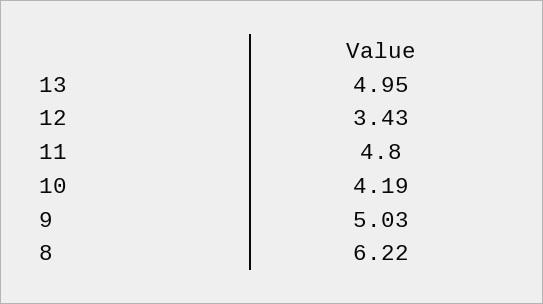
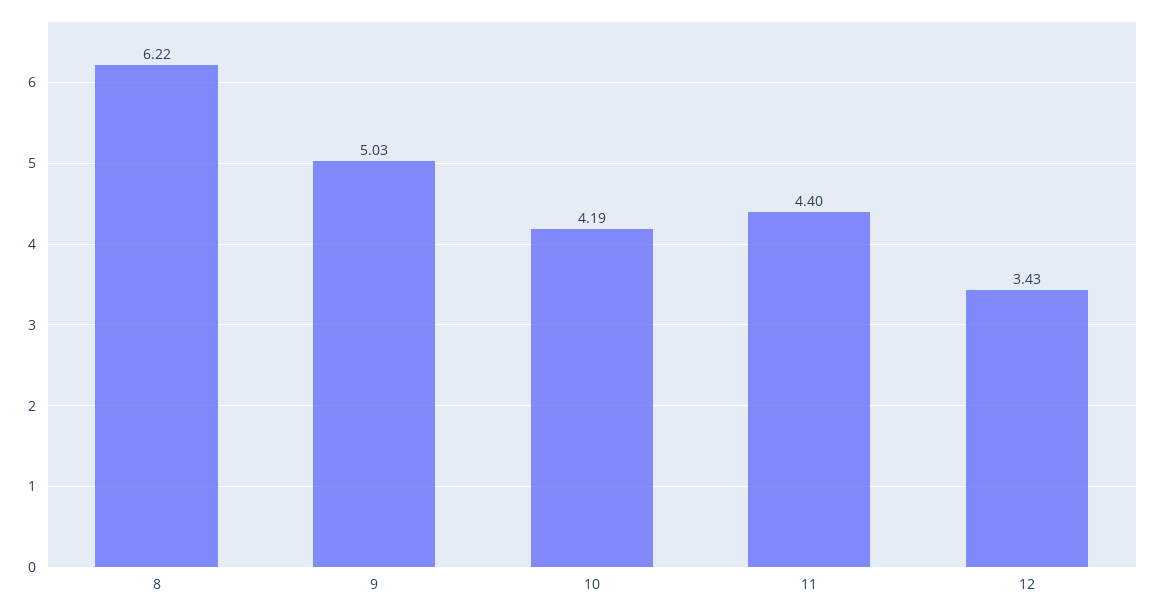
13: 4.95 -> none
11: 4.8 -> 4.4

